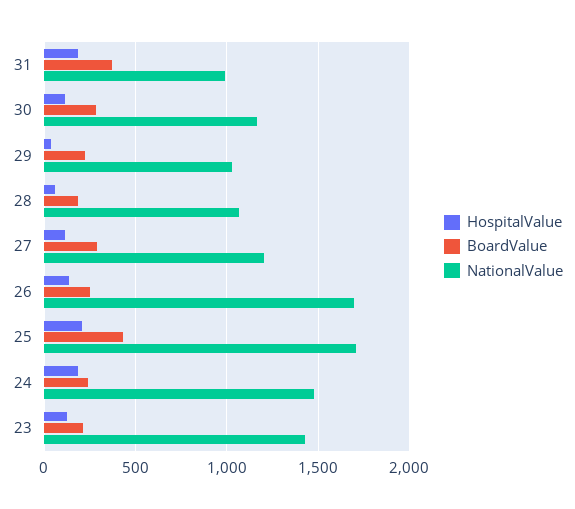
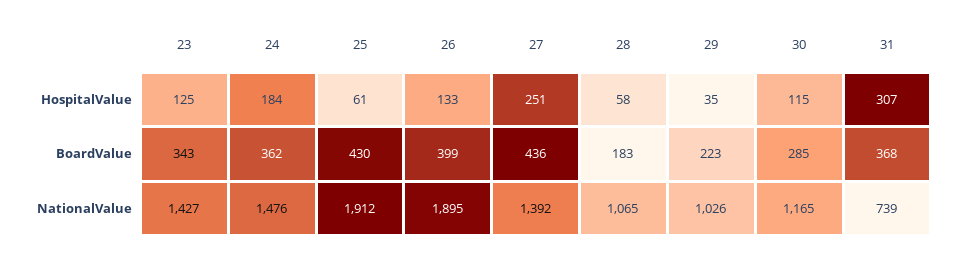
HospitalValue, 31: 200 -> 307
NationalValue, 31: 1000 -> 739
HospitalValue, 27: 100 -> 251
BoardValue, 27: 300 -> 436
NationalValue, 27: 1200 -> 1392
BoardValue, 26: 250 -> 399
NationalValue, 26: 1700 -> 1895
HospitalValue, 25: 200 -> 61
NationalValue, 25: 1700 -> 1912
BoardValue, 24: 250 -> 362
BoardValue, 23: 200 -> 343

